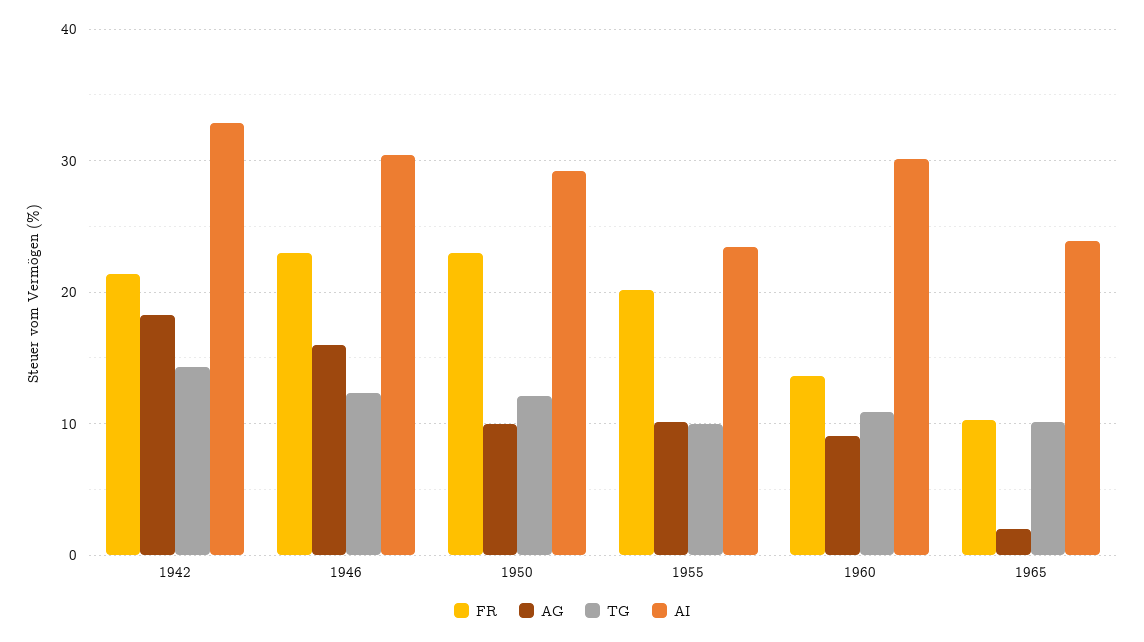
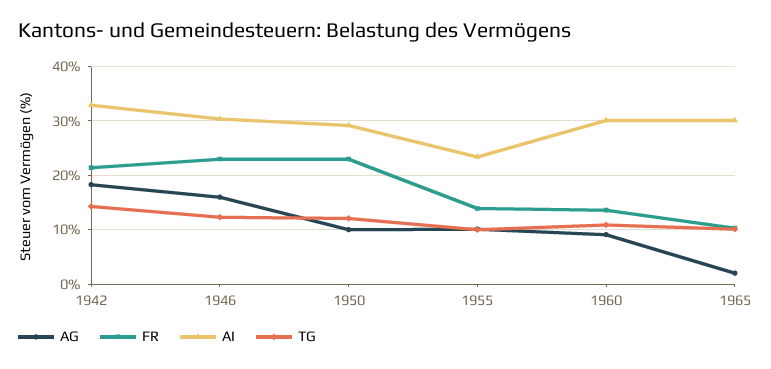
FR, 1955: 20 -> 14
AI, 1965: 24 -> 30

